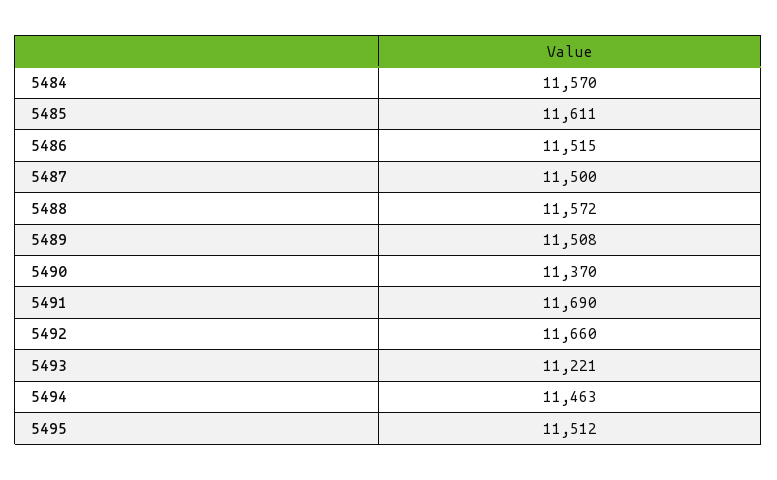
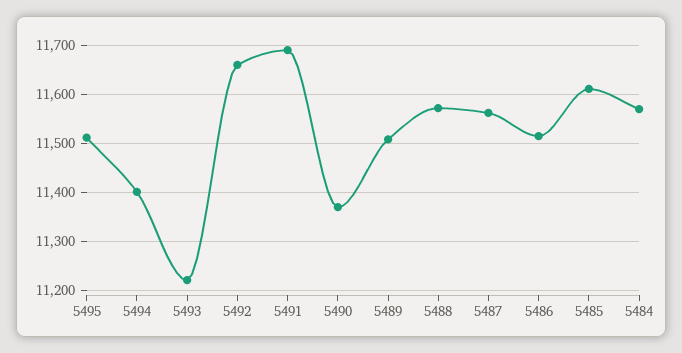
5487: 11500 -> 11560
5494: 11463 -> 11400

